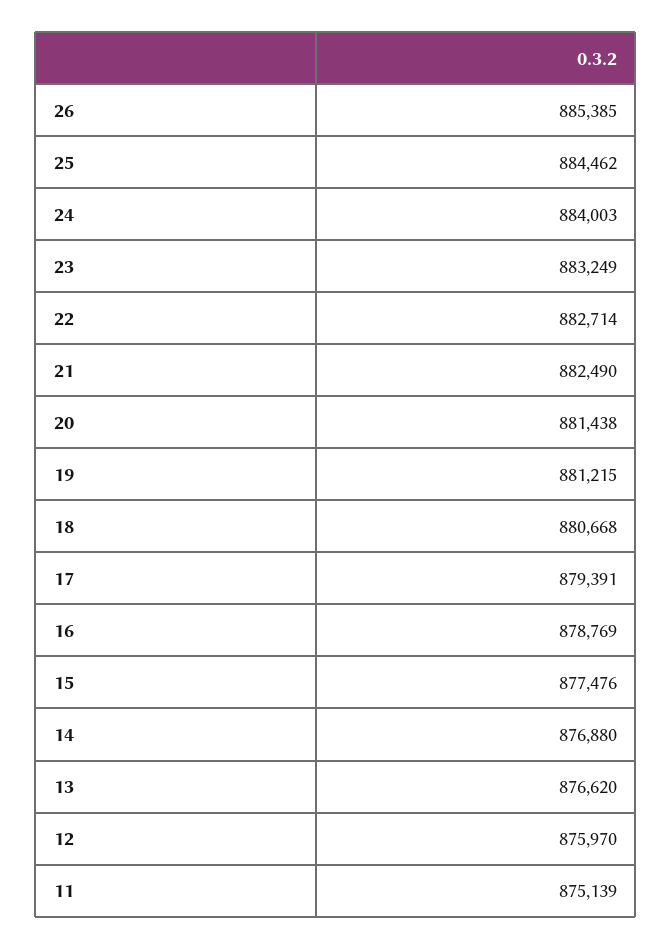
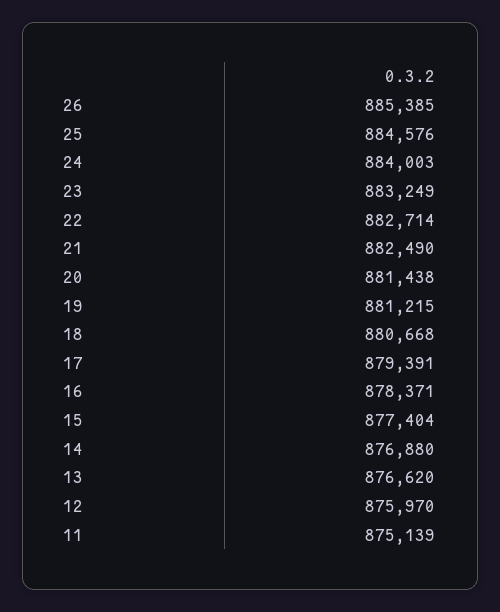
25: 884462 -> 884576
16: 878769 -> 878371
15: 877476 -> 877404

